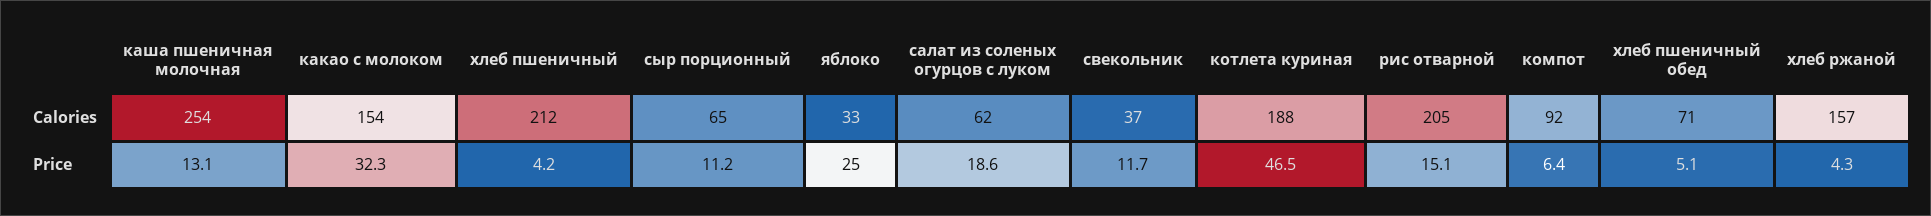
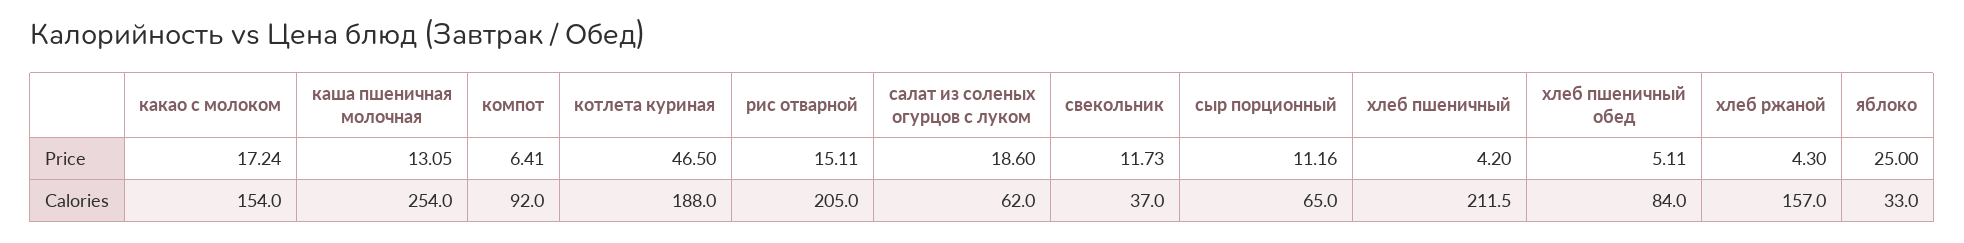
хлеб пшеничный обед, Calories: 71 -> 84
какао с молоком, Price: 32.3 -> 17.24

